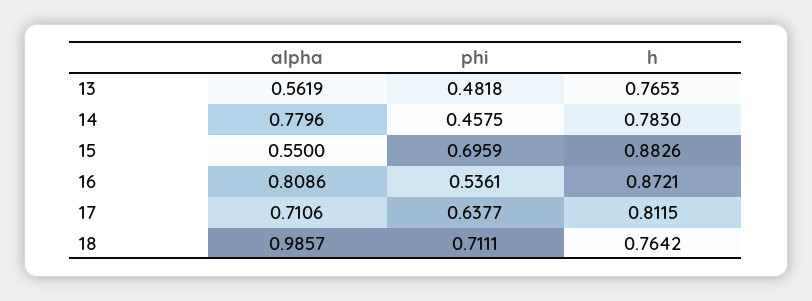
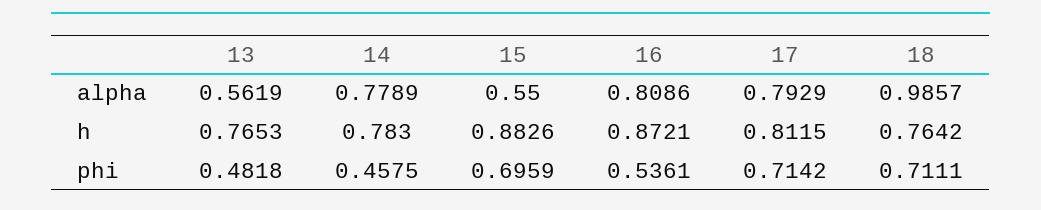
alpha, 14: 0.7796 -> 0.7789
alpha, 17: 0.7106 -> 0.7929
phi, 17: 0.6377 -> 0.7142

